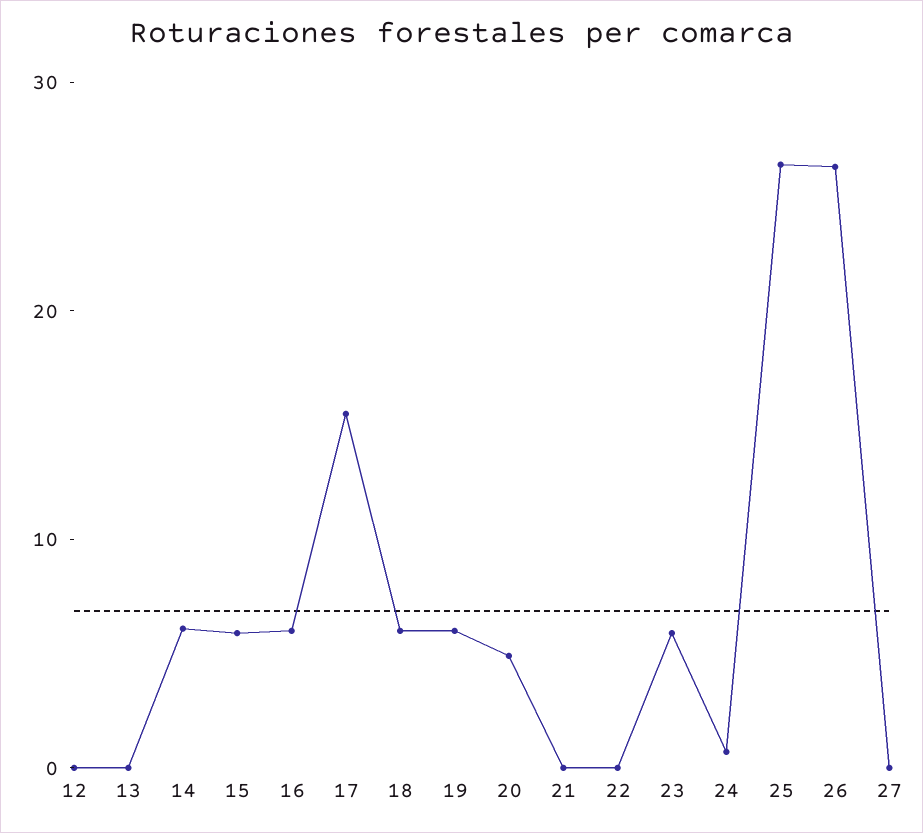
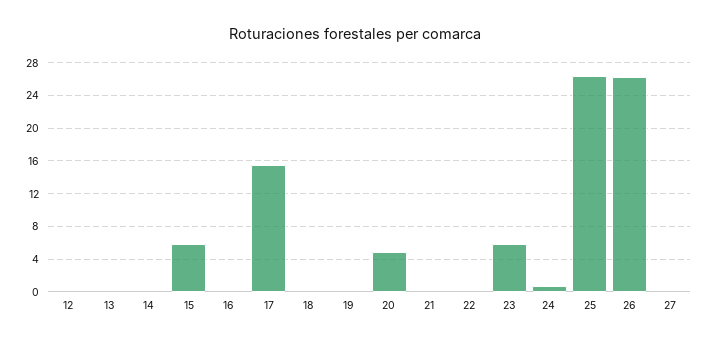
14: 6 -> 0
16: 6 -> 0
18: 6 -> 0
19: 6 -> 0

